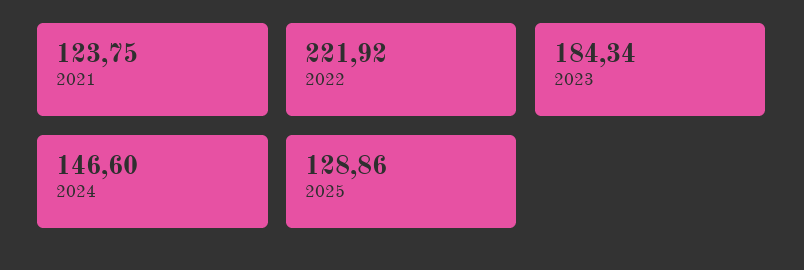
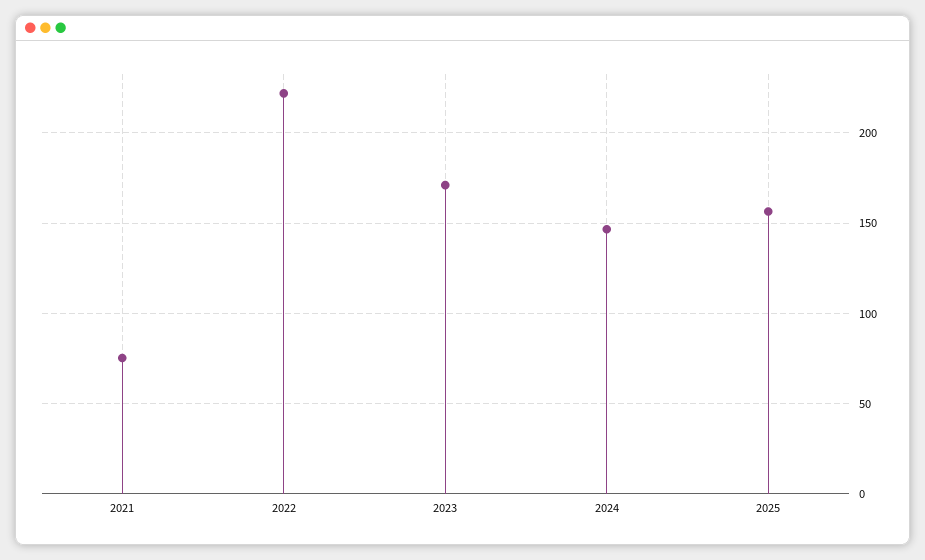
2021: 123.75 -> 75
2023: 184.34 -> 170
2025: 128.86 -> 155

